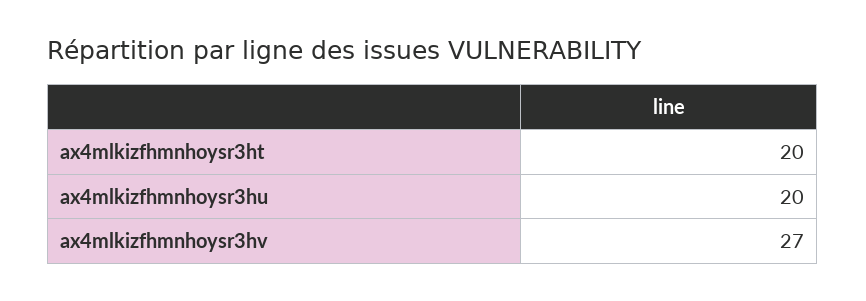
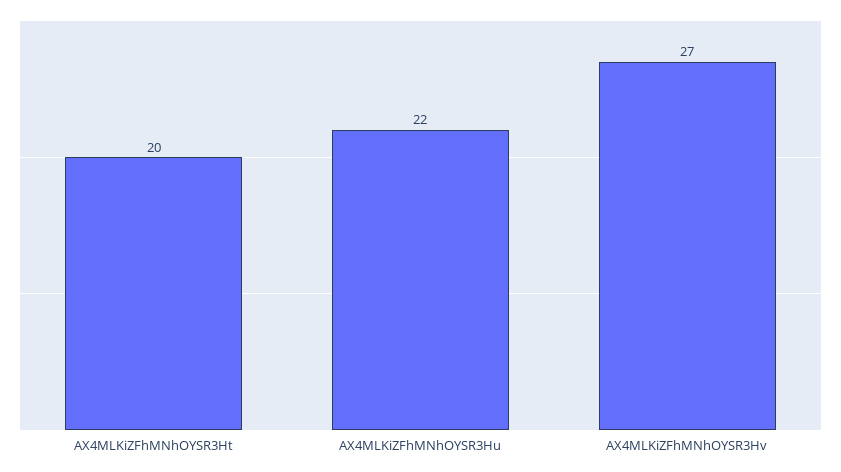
ax4mlkizfhmnhoysr3hu: 20 -> 22

